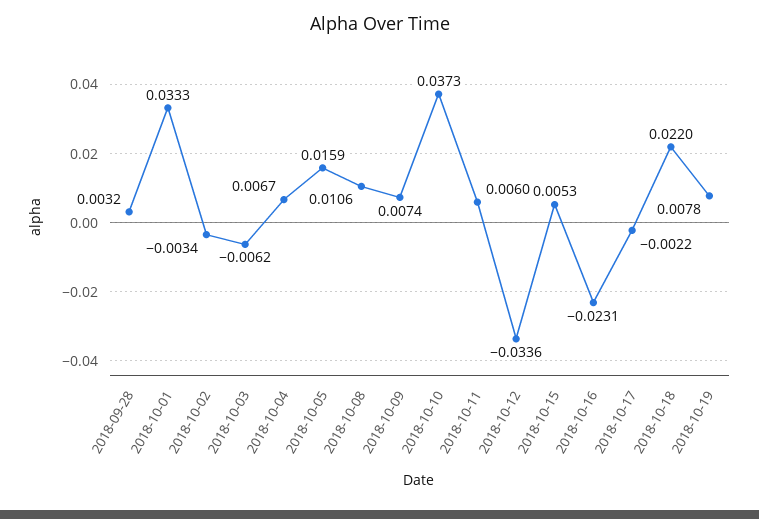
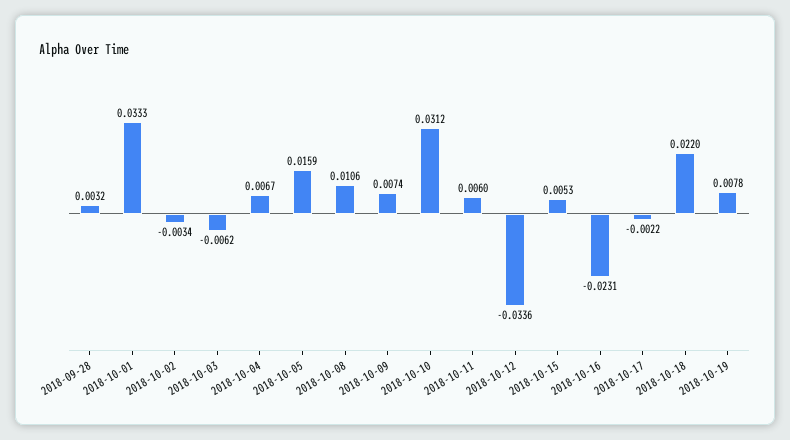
2018-10-10: 0.0373 -> 0.0312

